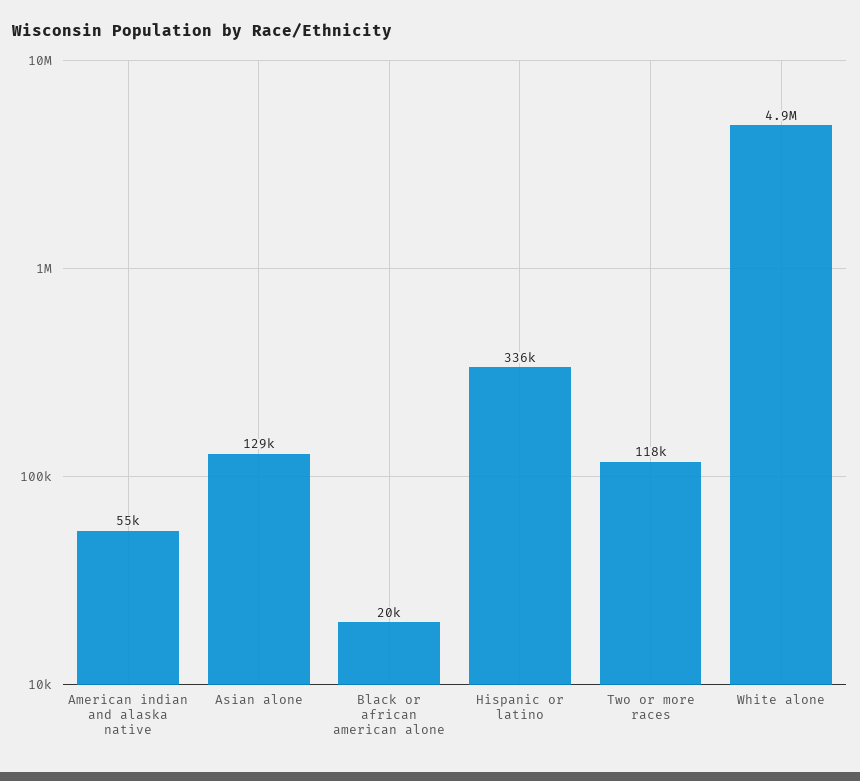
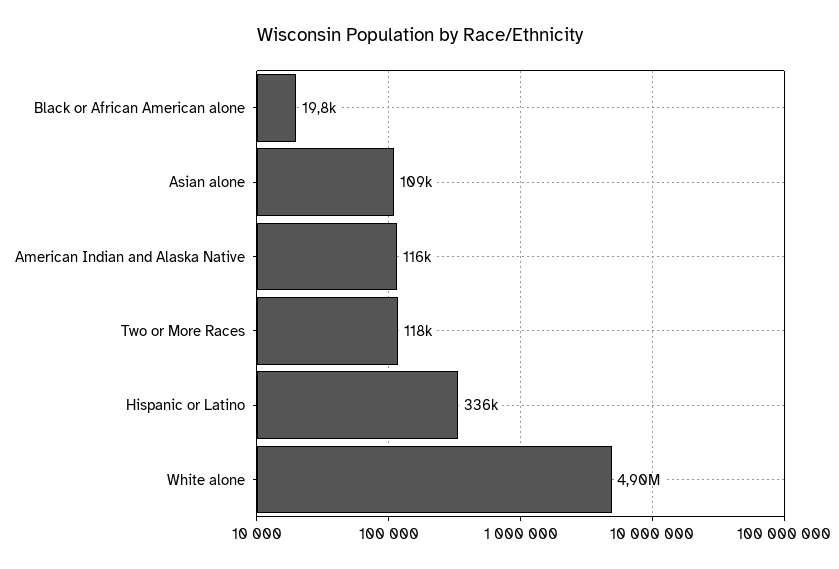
American indian and alaska native: 55000 -> 116000
Asian alone: 129000 -> 109000

